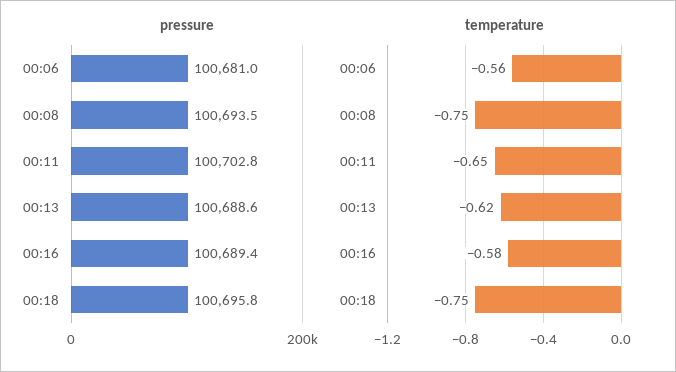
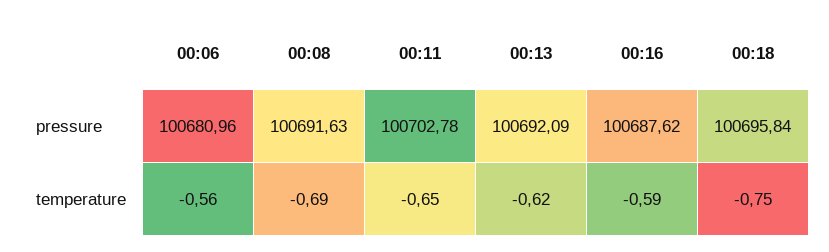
pressure, 00:08: 100693.5 -> 100691.63
pressure, 00:13: 100688.6 -> 100692.09
pressure, 00:16: 100689.4 -> 100687.62
temperature, 00:08: -0.75 -> -0.69
temperature, 00:16: -0.58 -> -0.59

